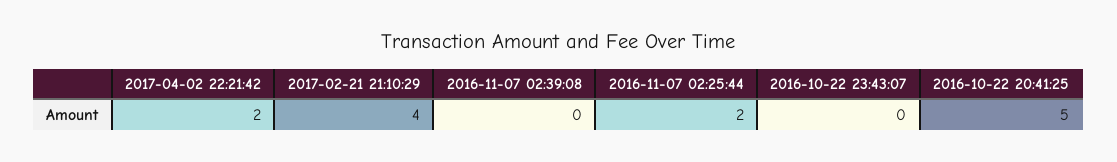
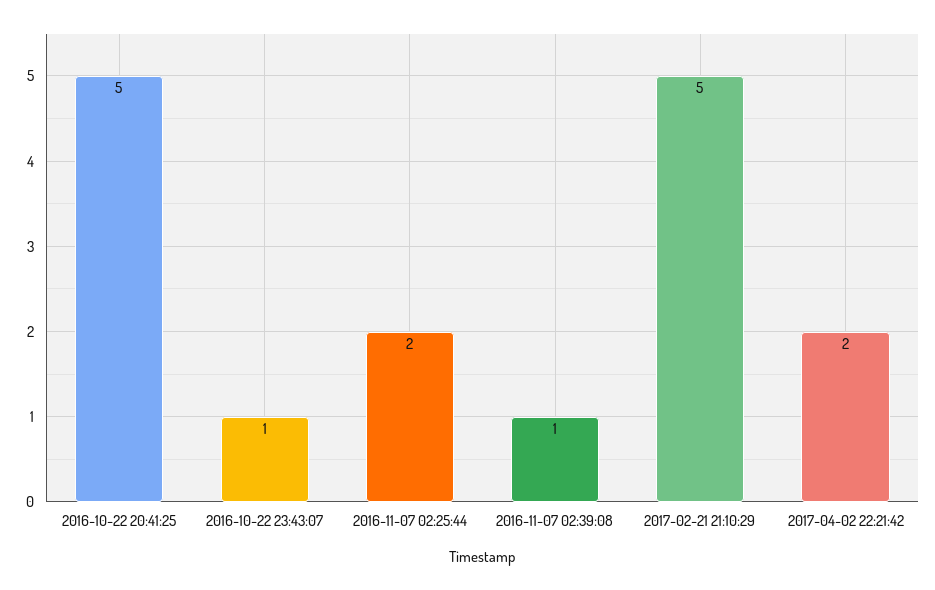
2017-02-21 21:10:29: 4 -> 5
2016-11-07 02:39:08: 0 -> 1
2016-10-22 23:43:07: 0 -> 1

